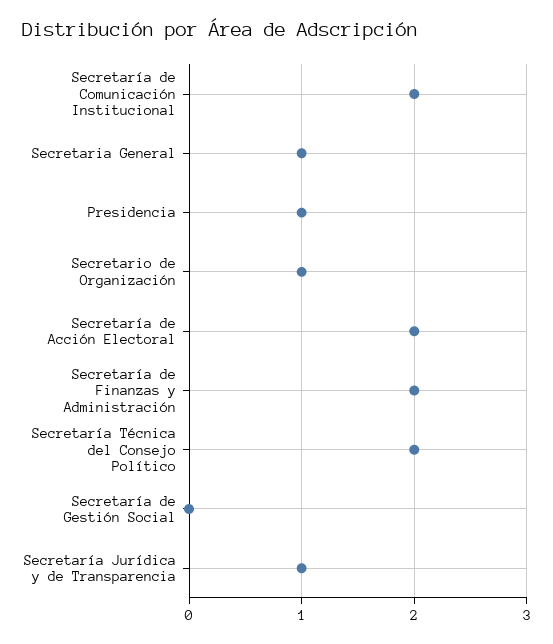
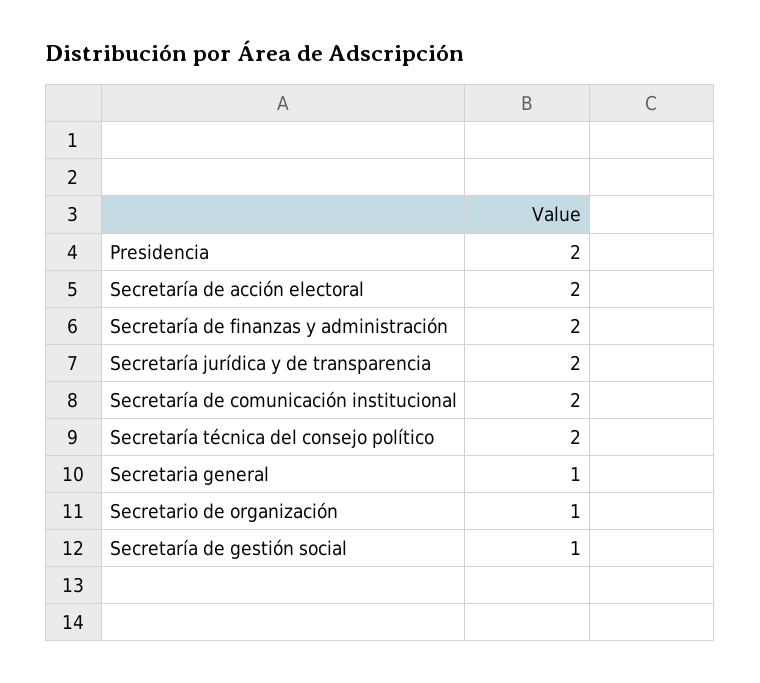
Presidencia: 1 -> 2
Secretaría de Gestión Social: 0 -> 1
Secretaría Jurídica y de Transparencia: 1 -> 2

